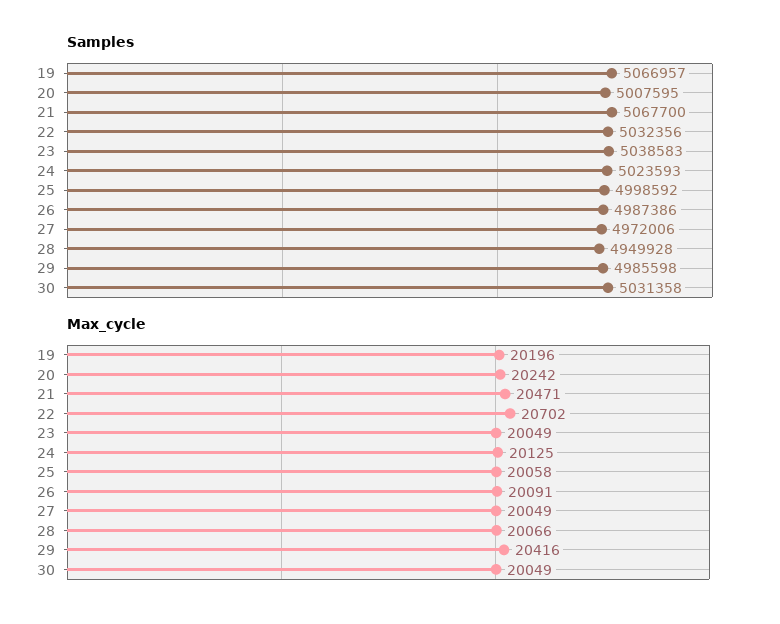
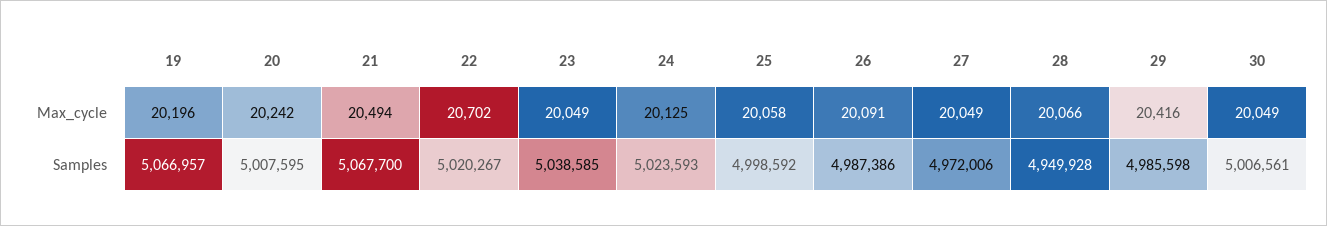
Samples, 22: 5032356 -> 5020267
Samples, 23: 5038583 -> 5038585
Samples, 30: 5031358 -> 5006561
Max_cycle, 21: 20471 -> 20494

